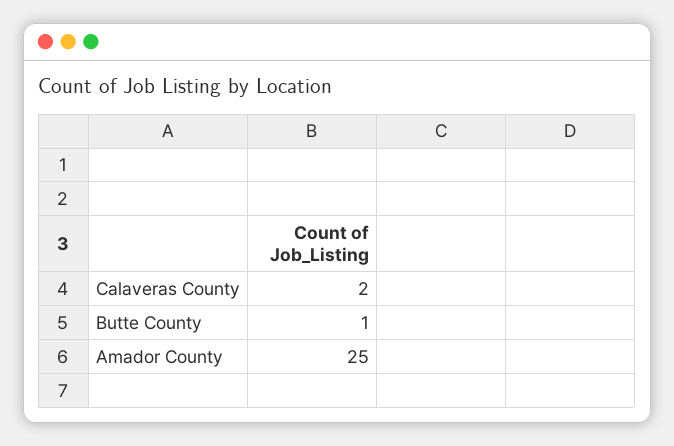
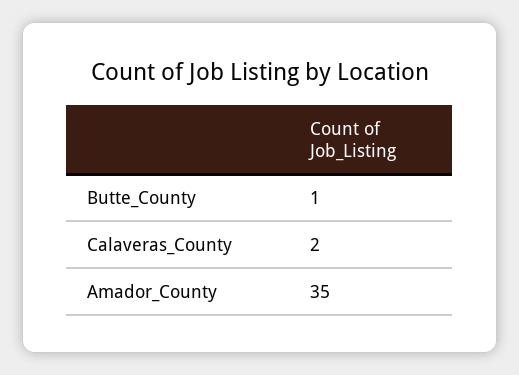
Amador County: 25 -> 35

